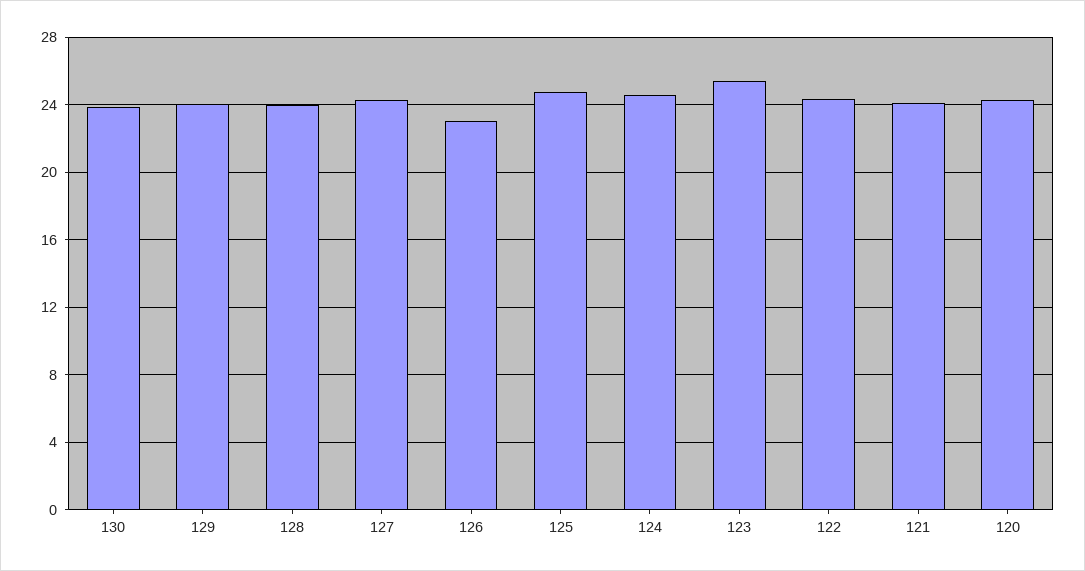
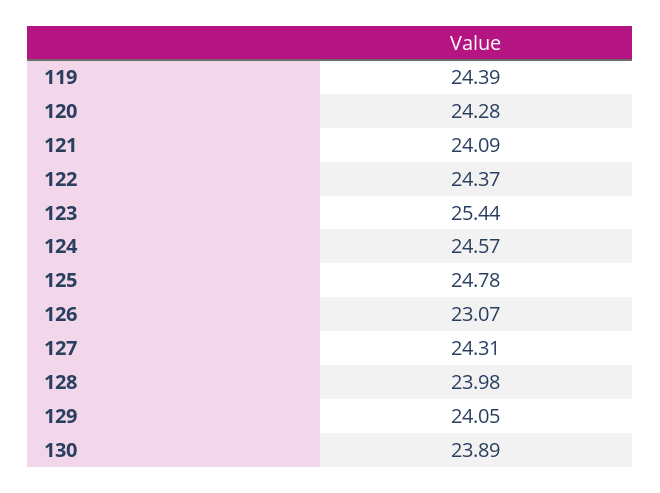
119: none -> 24.39

